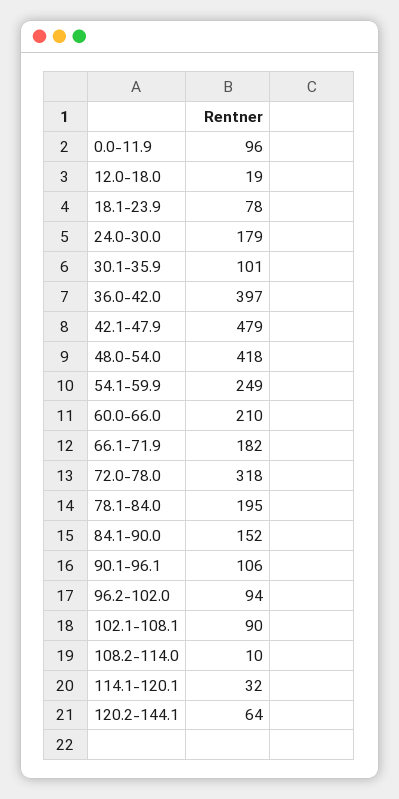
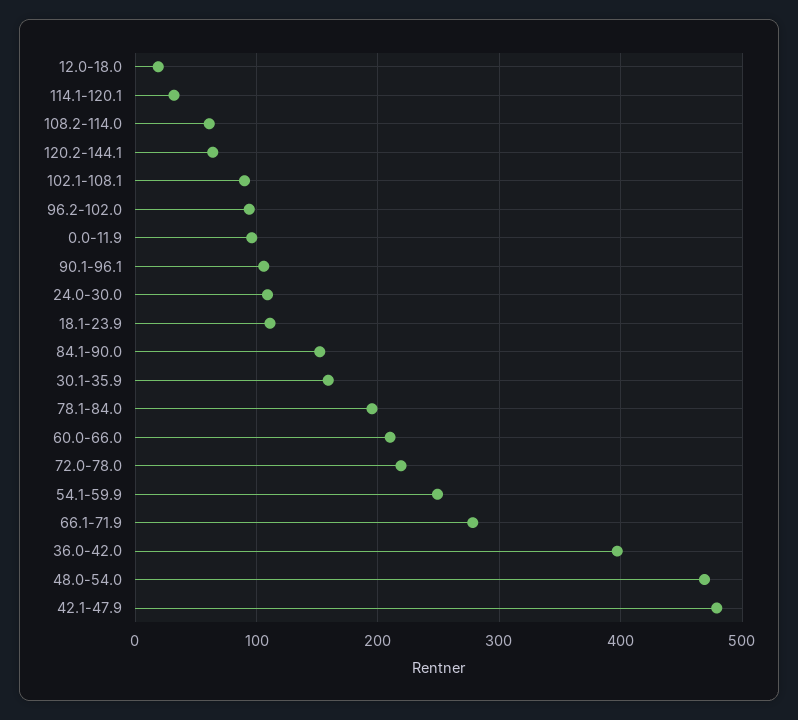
18.1-23.9: 78 -> 110
24.0-30.0: 179 -> 110
30.1-35.9: 101 -> 160
48.0-54.0: 418 -> 470
66.1-71.9: 182 -> 280
72.0-78.0: 318 -> 220
108.2-114.0: 10 -> 60

